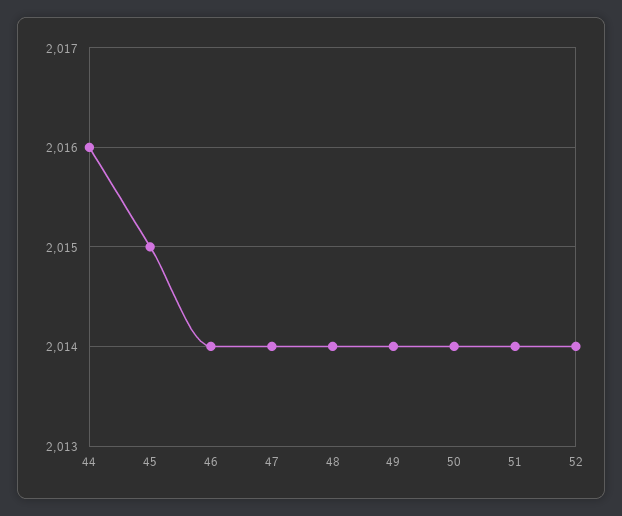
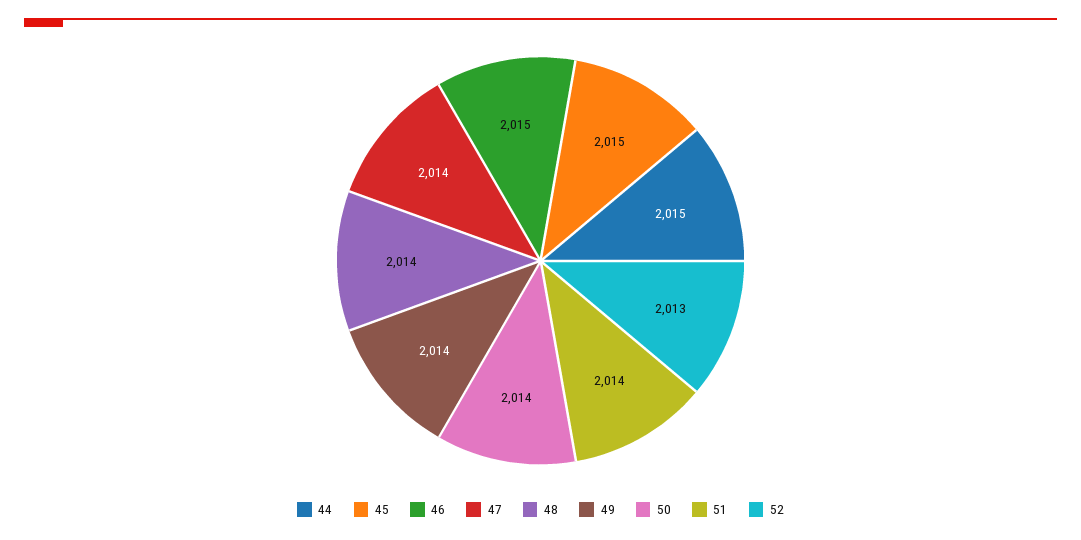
44: 2016 -> 2015
46: 2014 -> 2015
52: 2014 -> 2013

